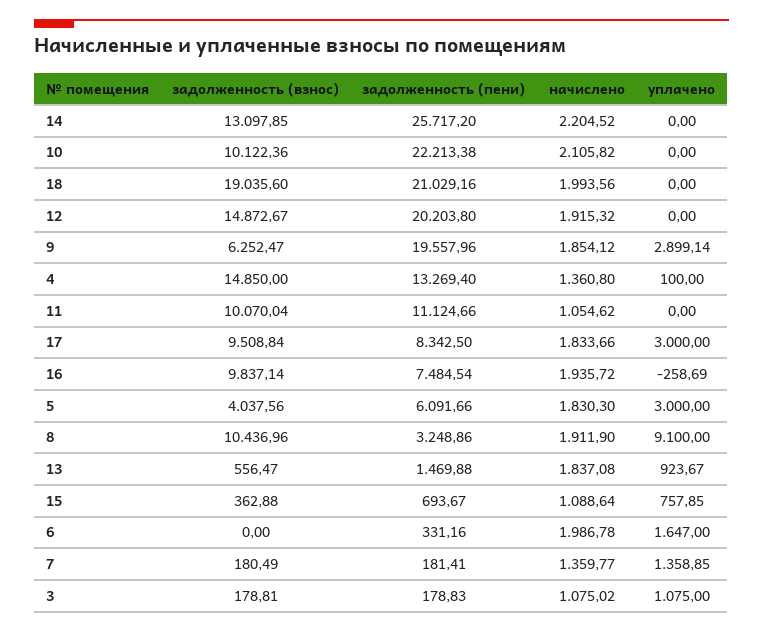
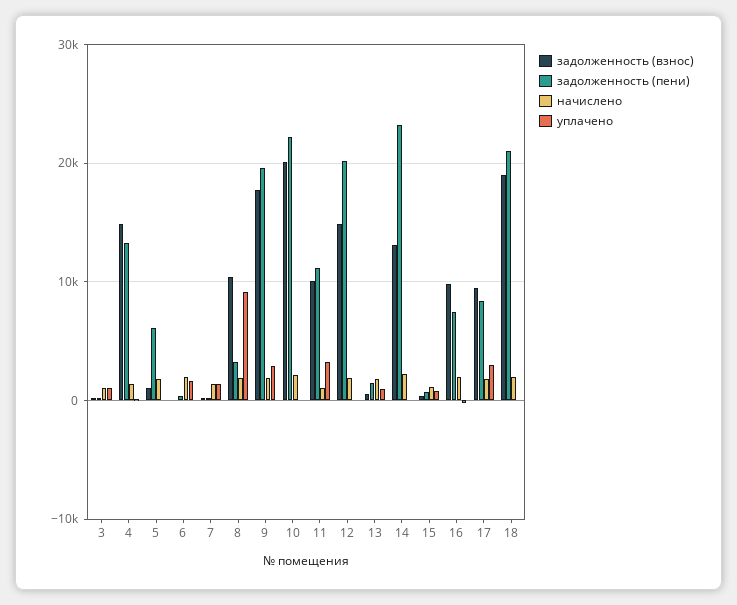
задолженность (пени), 14: 25717.2 -> 23000
задолженность (взнос), 10: 10122.36 -> 20000
задолженность (взнос), 9: 6252.47 -> 18000
уплачено, 11: 0 -> 3000
задолженность (взнос), 5: 4037.56 -> 1000
уплачено, 5: 3000 -> 0

